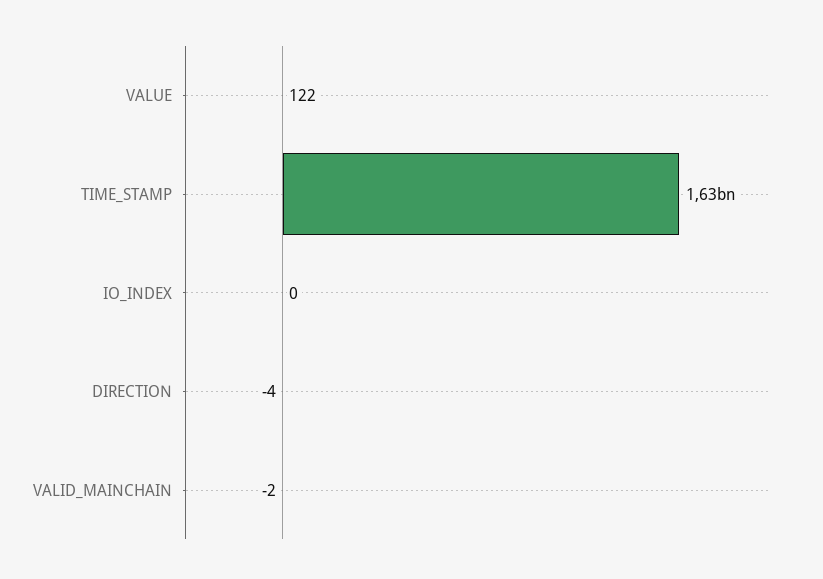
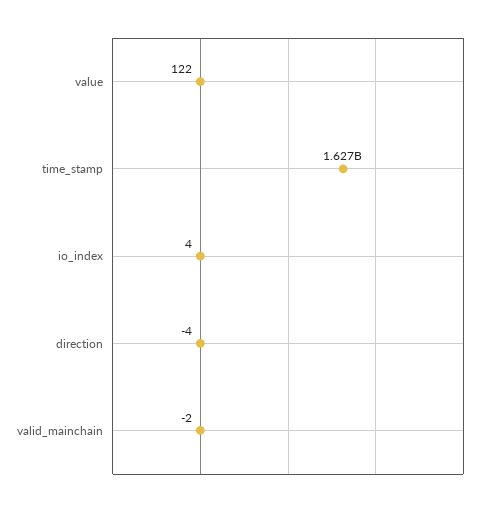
IO_INDEX: 0 -> 4

